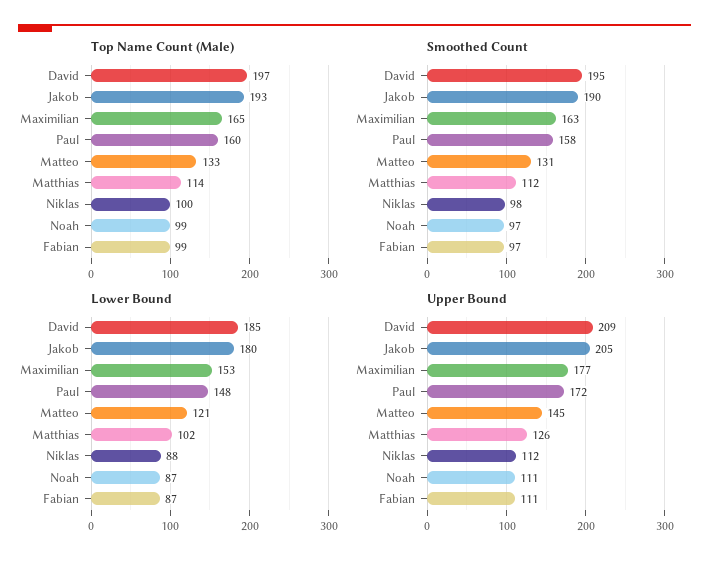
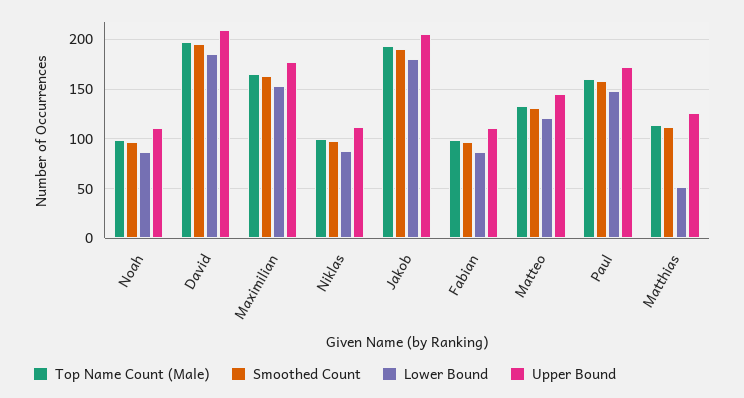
Lower Bound, Matthias: 102 -> 50

